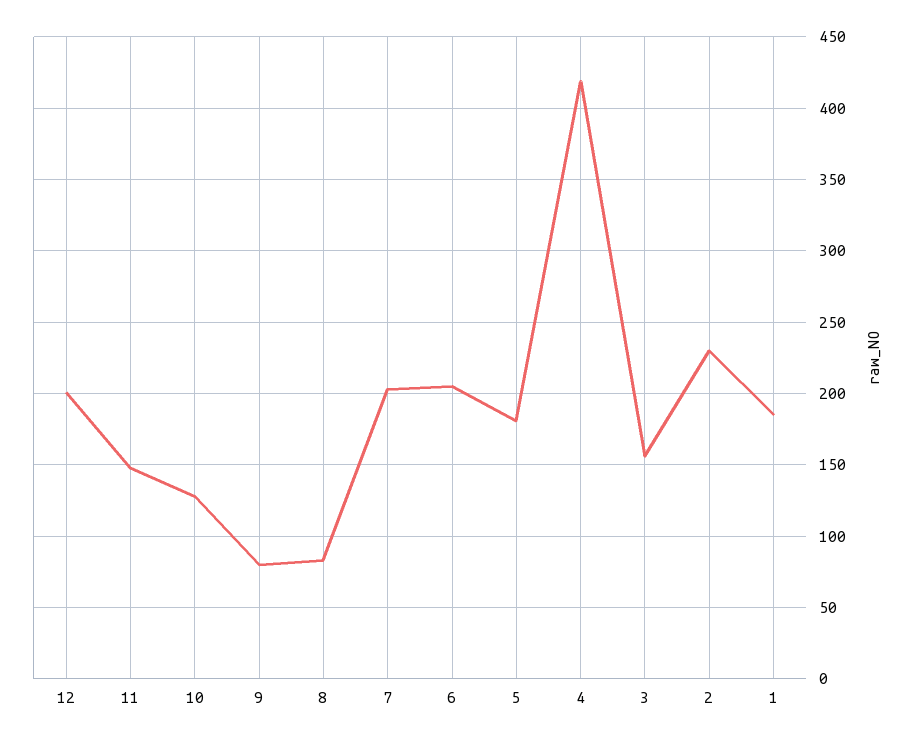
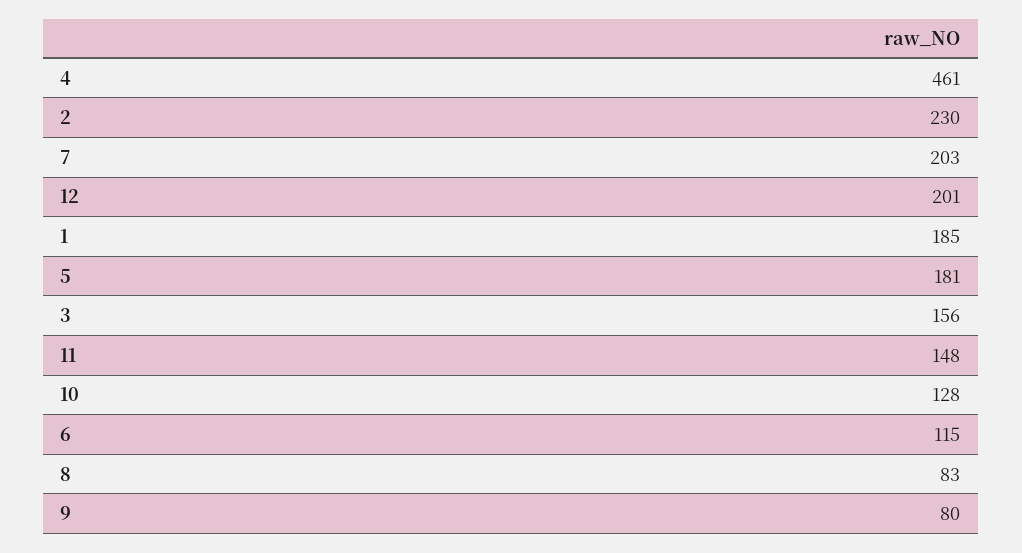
6: 205 -> 115
4: 420 -> 461

